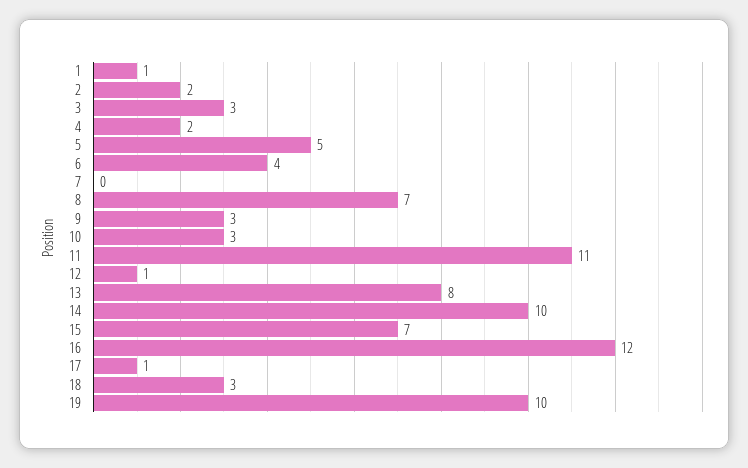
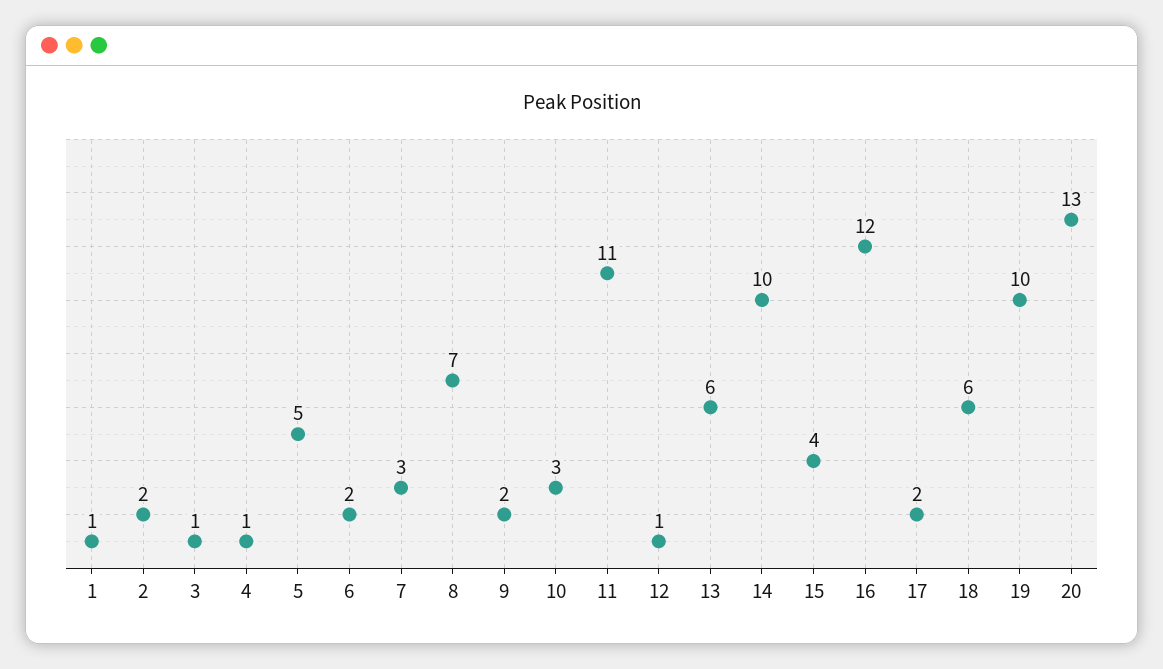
3: 3 -> 1
4: 2 -> 1
6: 4 -> 2
7: 0 -> 3
9: 3 -> 2
13: 8 -> 6
15: 7 -> 4
17: 1 -> 2
18: 3 -> 6
20: none -> 13

